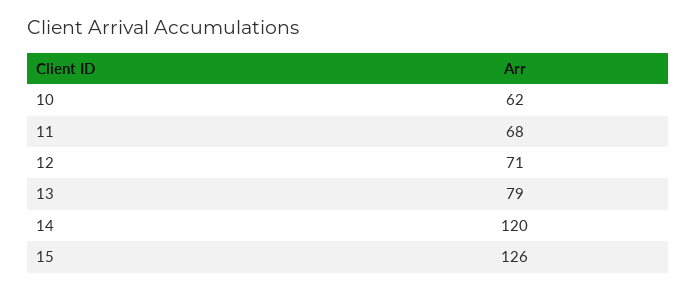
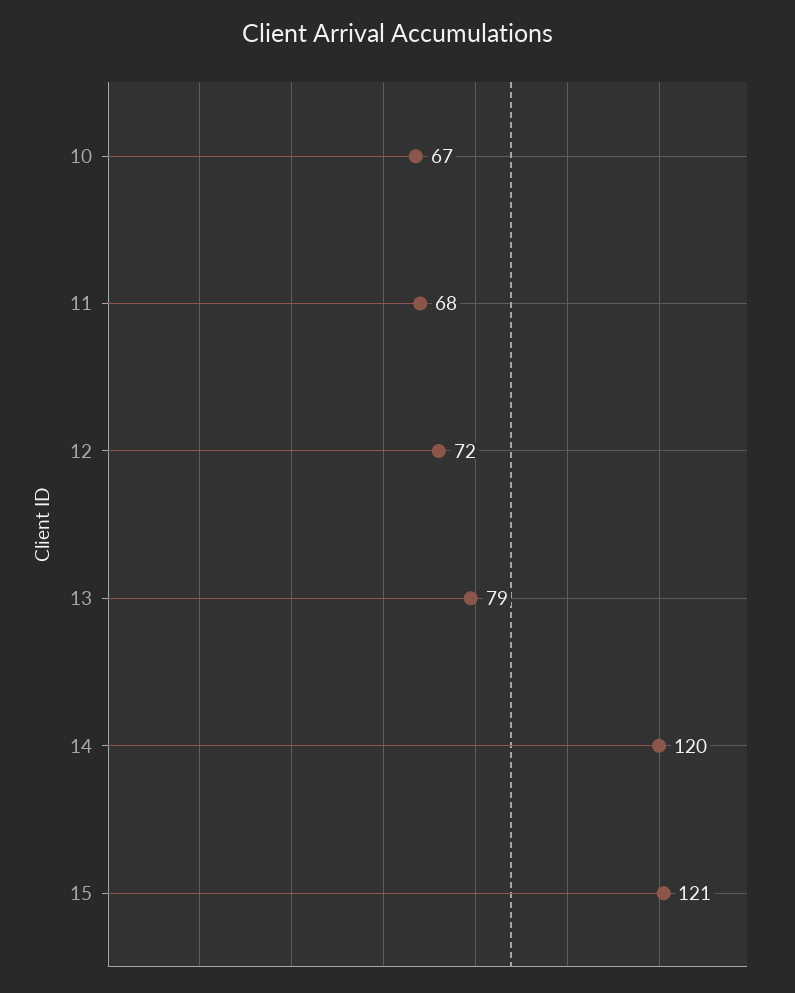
10: 62 -> 67
12: 71 -> 72
15: 126 -> 121

